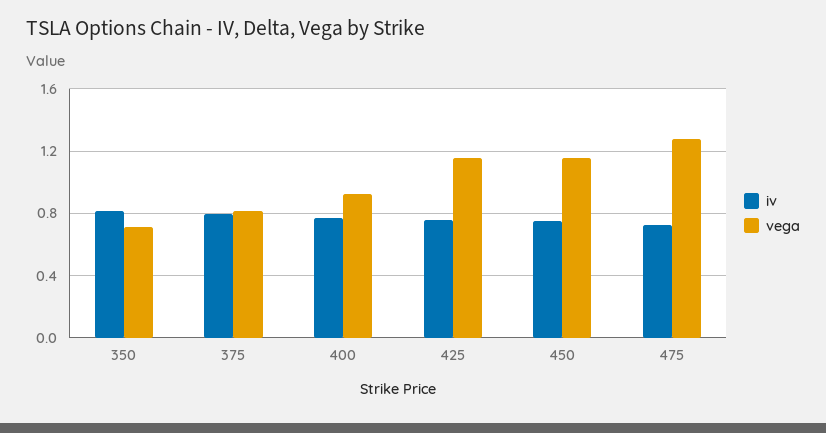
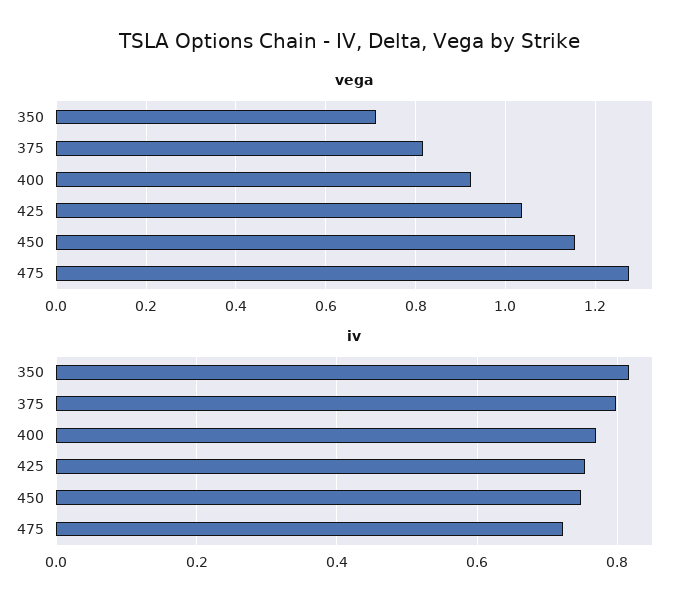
vega, 425: 1.15 -> 1.04

